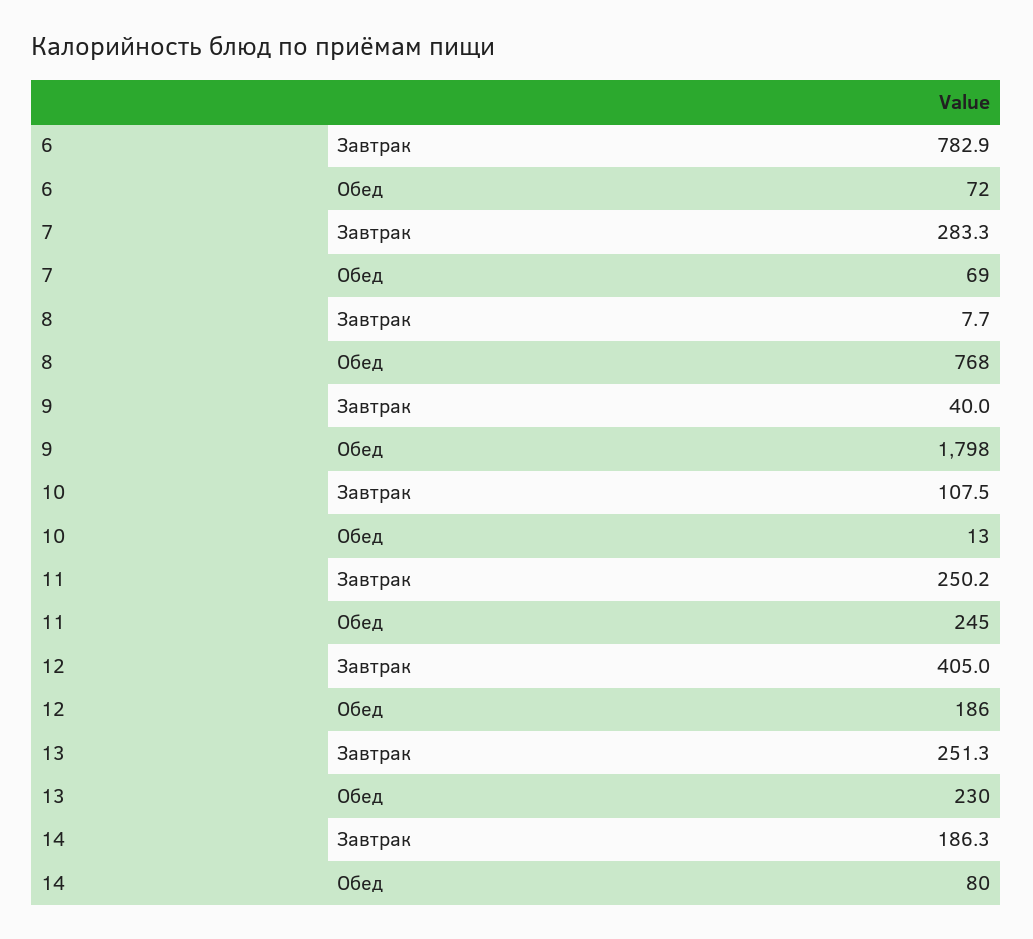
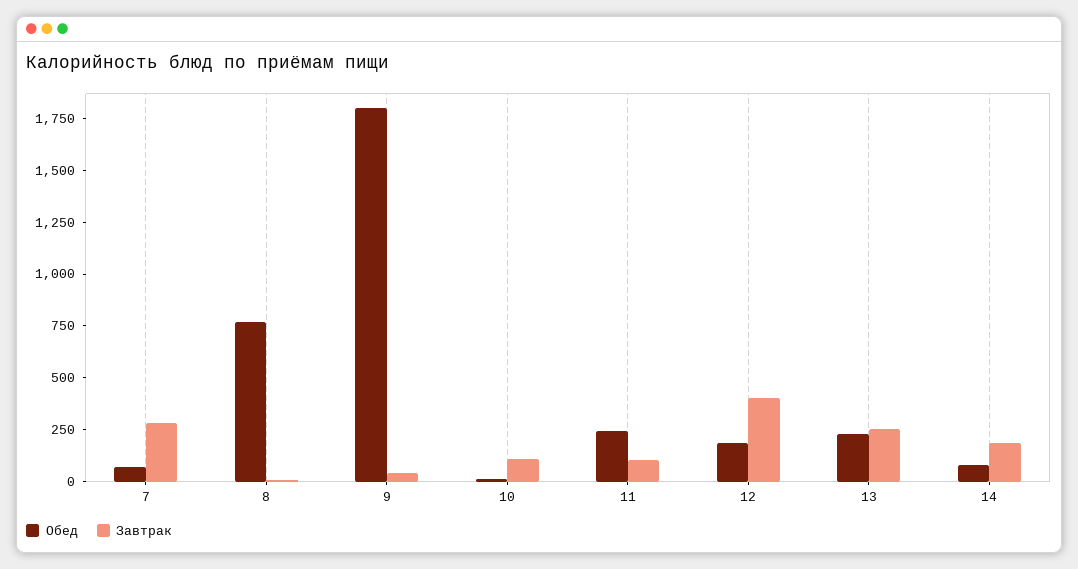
Завтрак, 6: 782.9 -> none
Обед, 6: 72 -> none
Завтрак, 11: 250.2 -> 100

